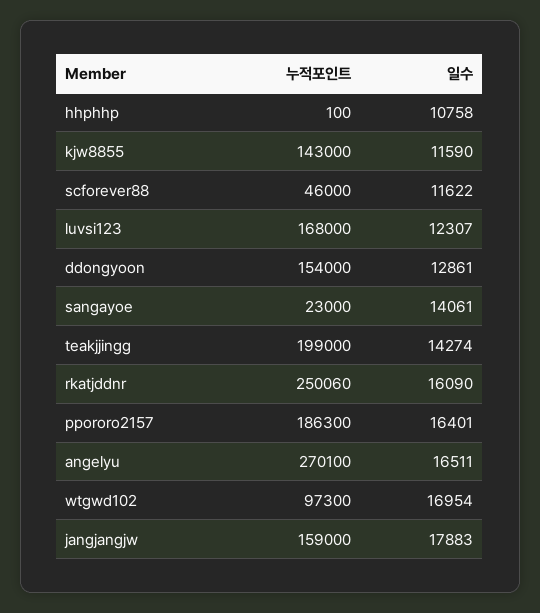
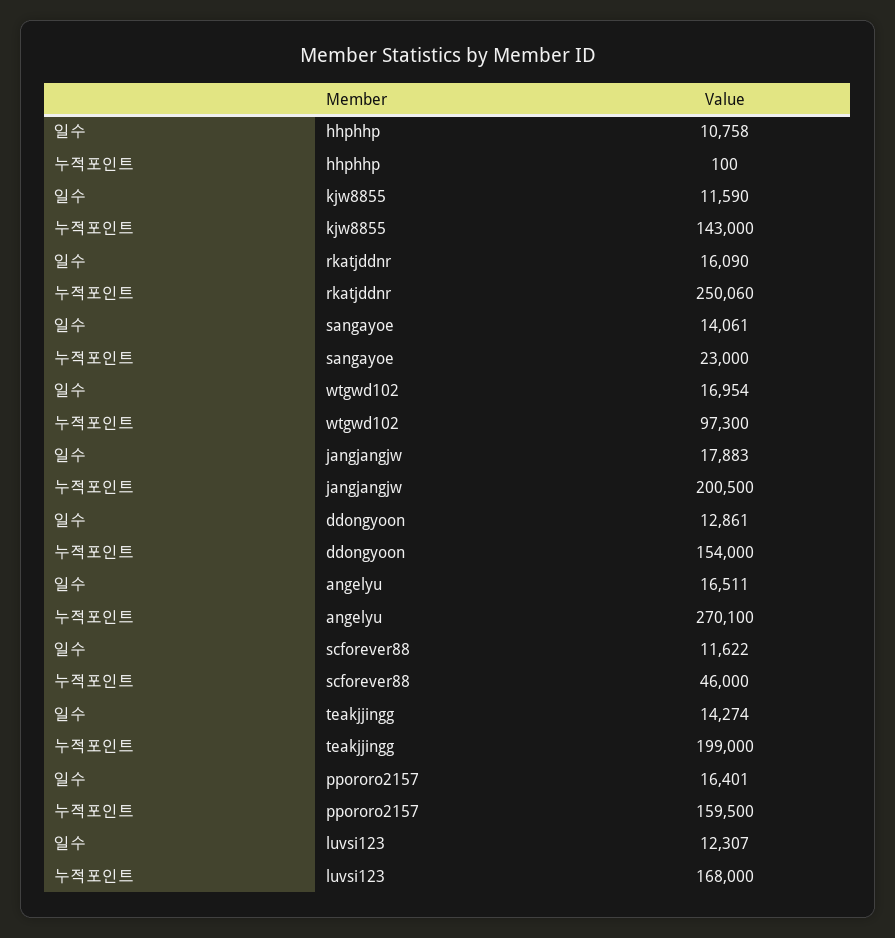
누적포인트, ppororo2157: 186300 -> 159500
누적포인트, jangjangjw: 159000 -> 200500

